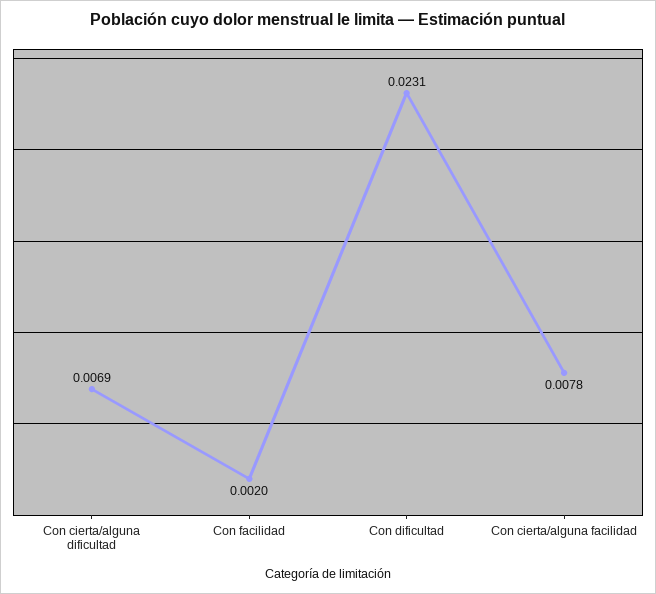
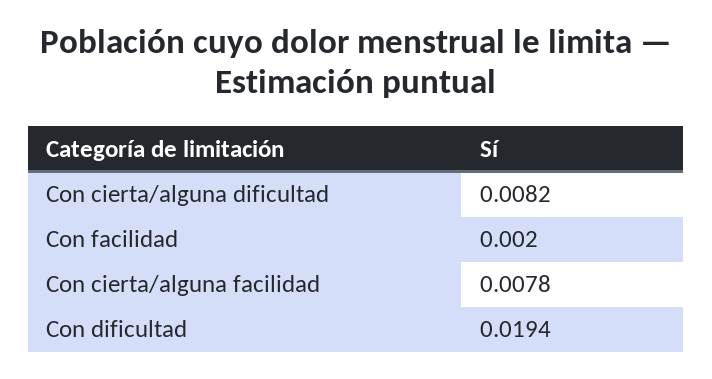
Con cierta/alguna dificultad: 0.0069 -> 0.0082
Con dificultad: 0.0231 -> 0.0194

